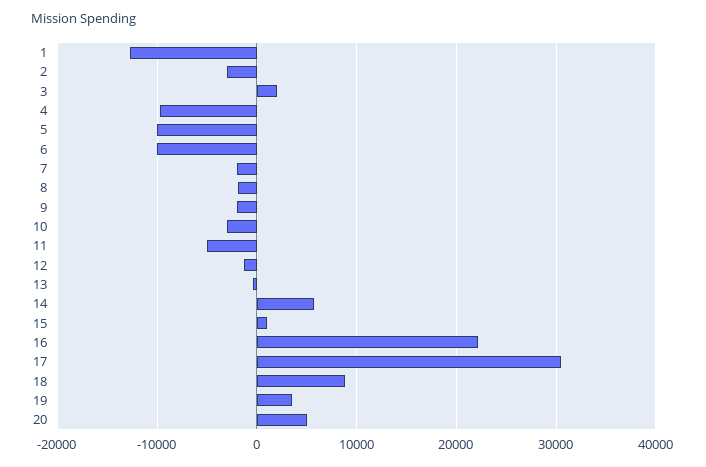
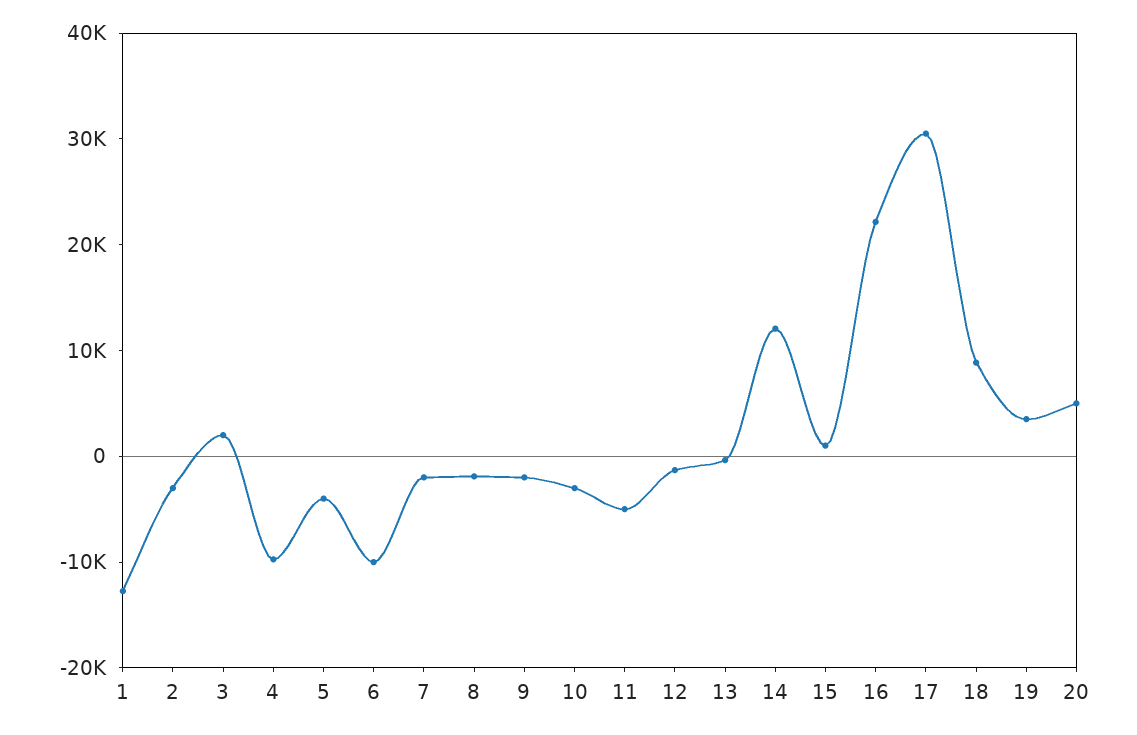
5: -10000 -> -4000
14: 6000 -> 12000

